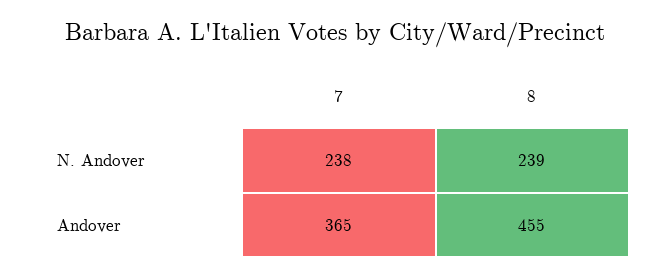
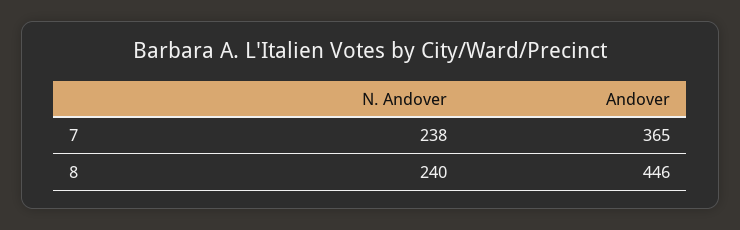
8, N. Andover: 239 -> 240
8, Andover: 455 -> 446

